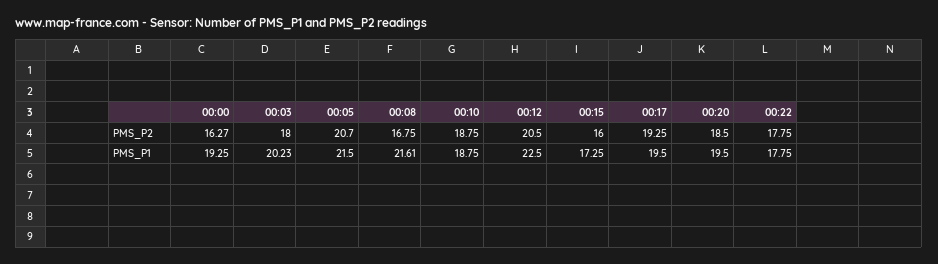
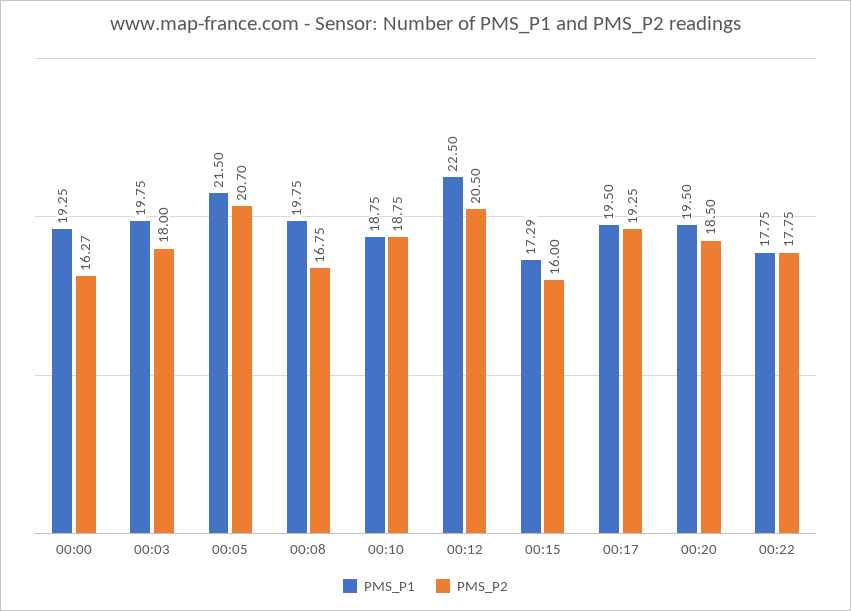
PMS_P1, 00:03: 20.23 -> 19.75
PMS_P1, 00:08: 21.61 -> 19.75
PMS_P1, 00:15: 17.25 -> 17.29

